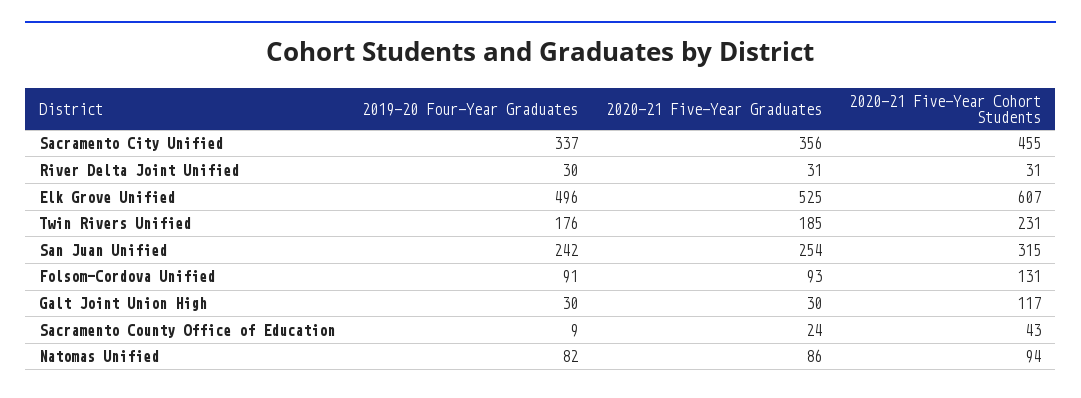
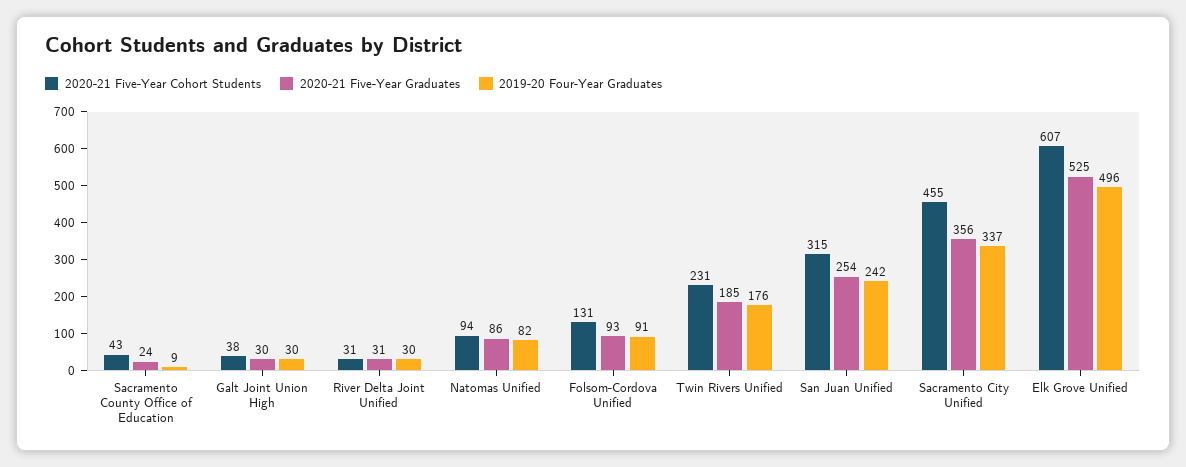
2020-21 Five-Year Cohort Students, Galt Joint Union High: 117 -> 38

